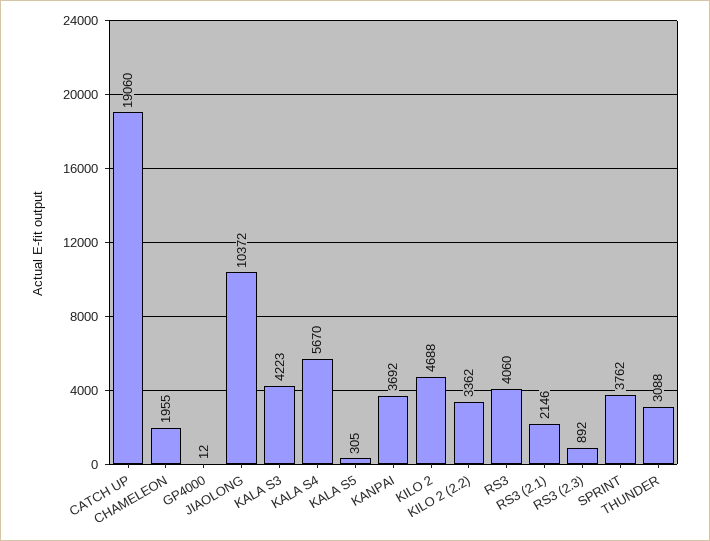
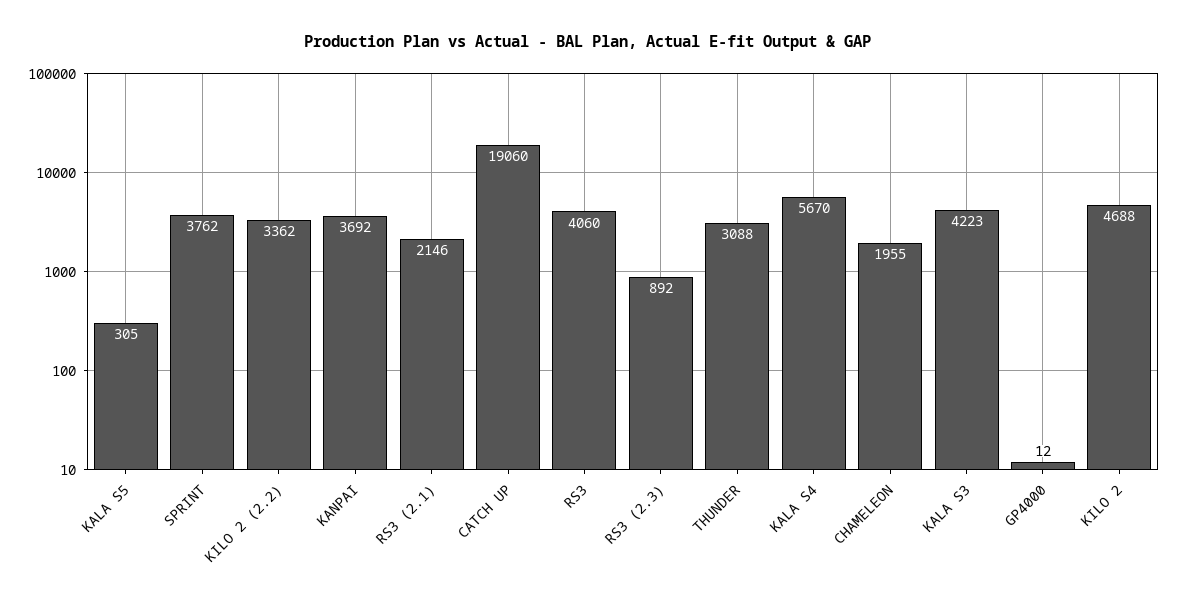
JIAOLONG: 10372 -> none

